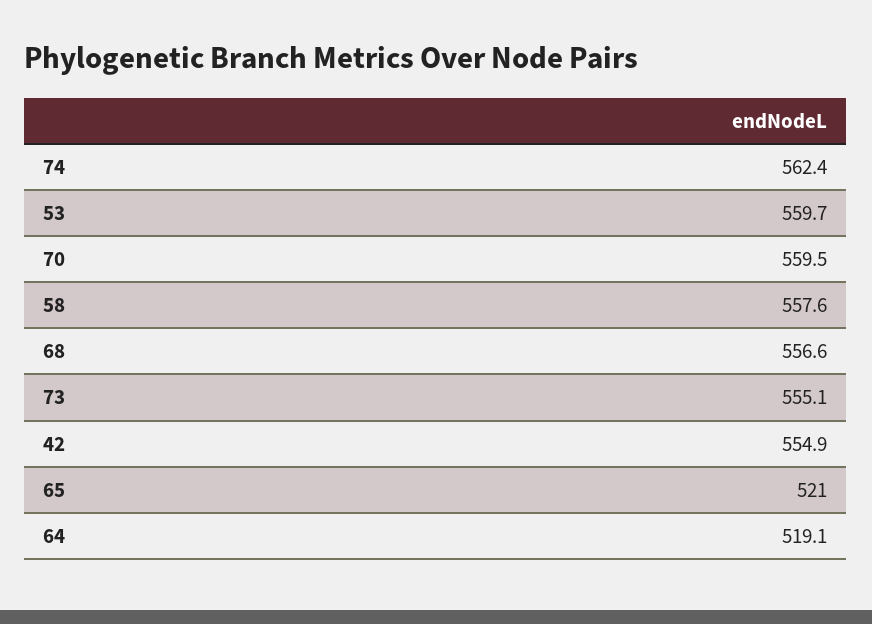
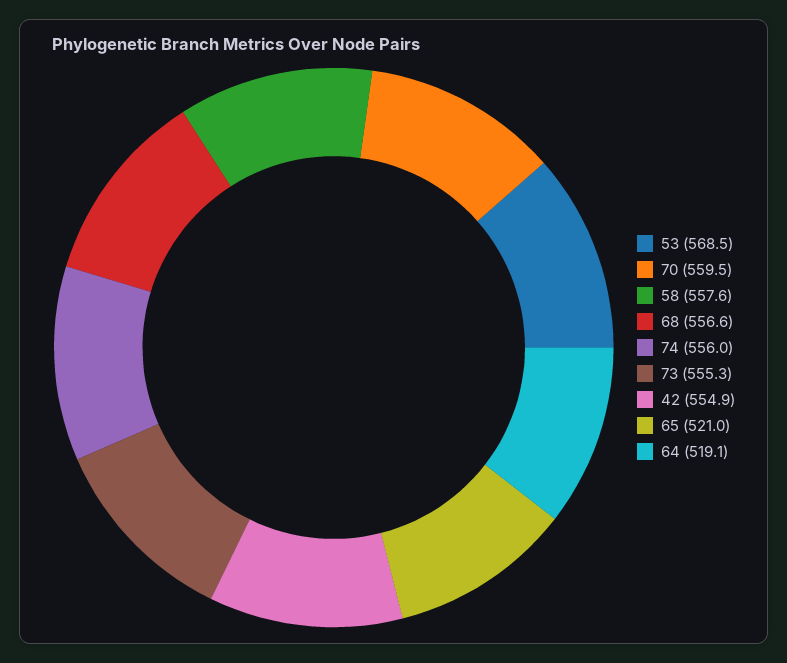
74: 562.4 -> 556
53: 559.7 -> 568.5
73: 555.1 -> 555.3

